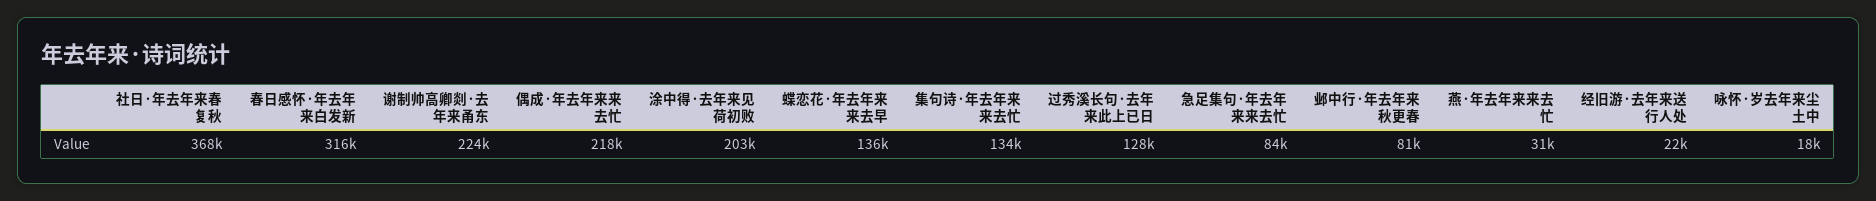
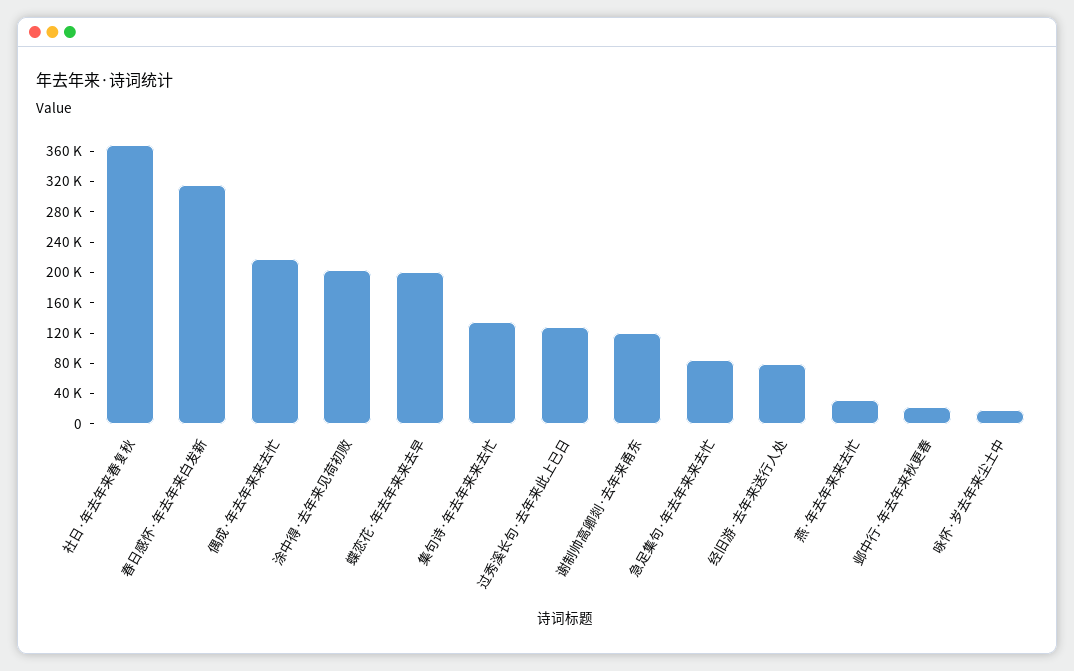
谢制帅高卿剡·去年来甬东: 224000 -> 120000
蝶恋花·年去年来来去早: 136000 -> 200000
邺中行·年去年来秋更春: 81000 -> 20000
经旧游·去年来送行人处: 22000 -> 80000

